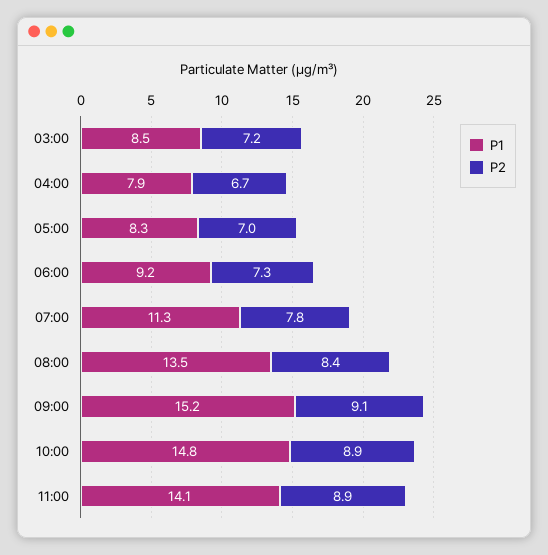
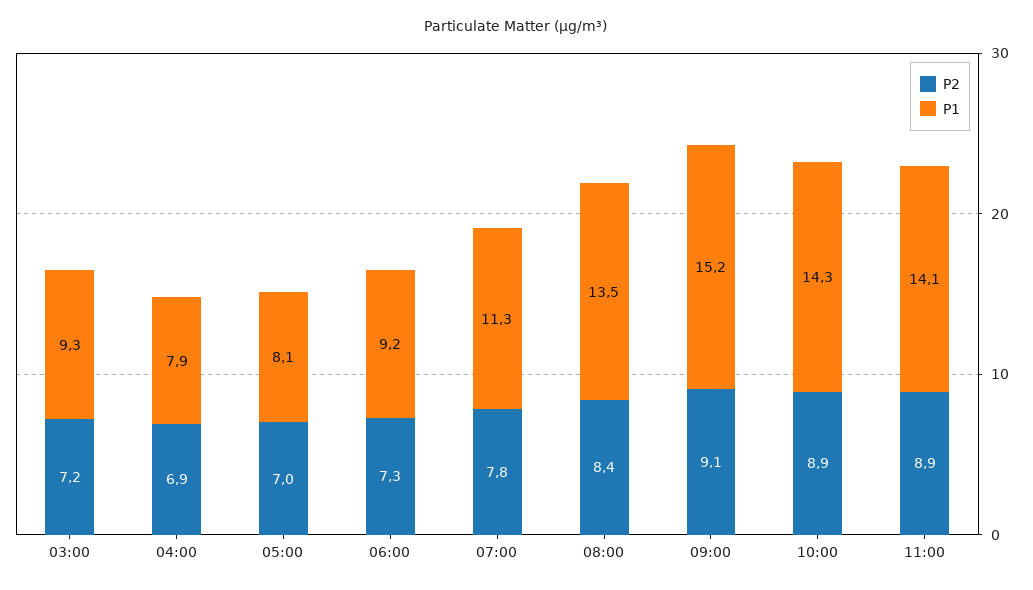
P1, 03:00: 8.5 -> 9.3
P2, 04:00: 6.7 -> 6.9
P1, 05:00: 8.3 -> 8.1
P1, 10:00: 14.8 -> 14.3

